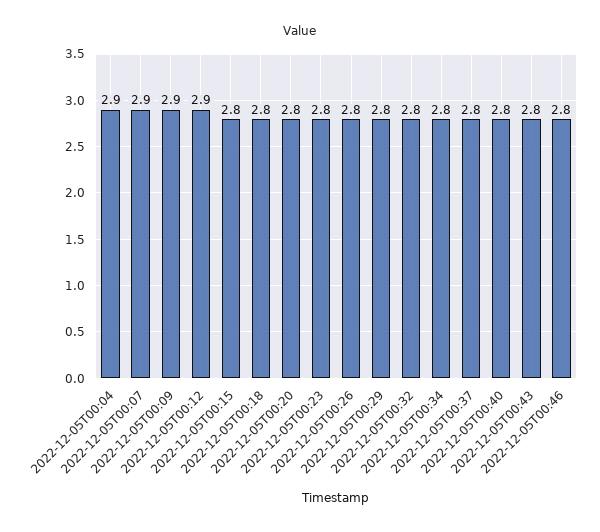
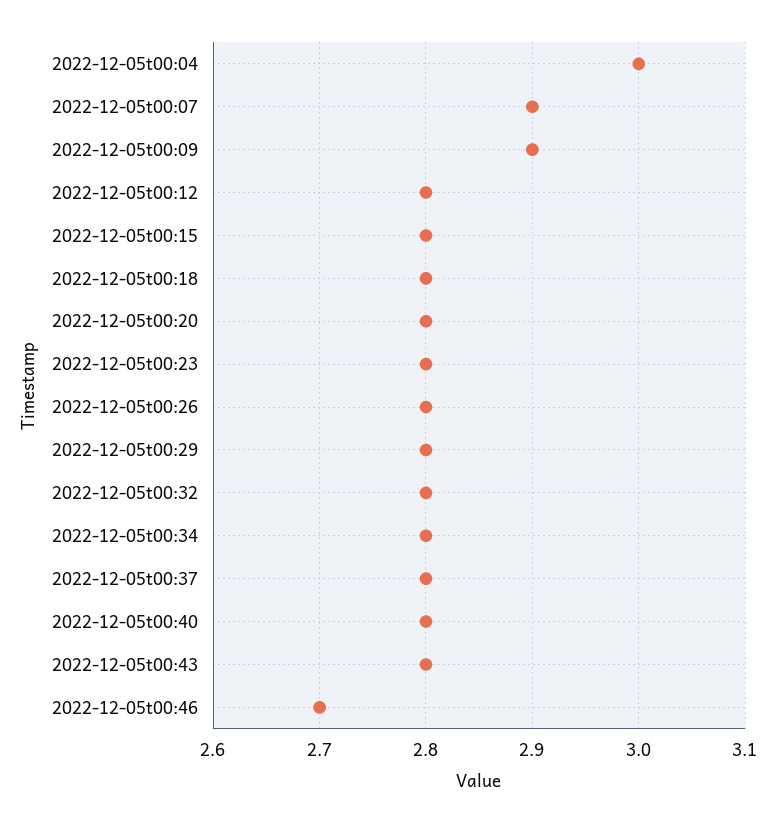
2022-12-05T00:04: 2.9 -> 3
2022-12-05T00:12: 2.9 -> 2.8
2022-12-05T00:46: 2.8 -> 2.7

